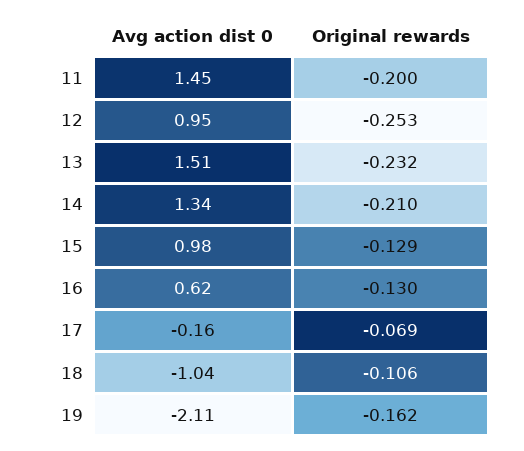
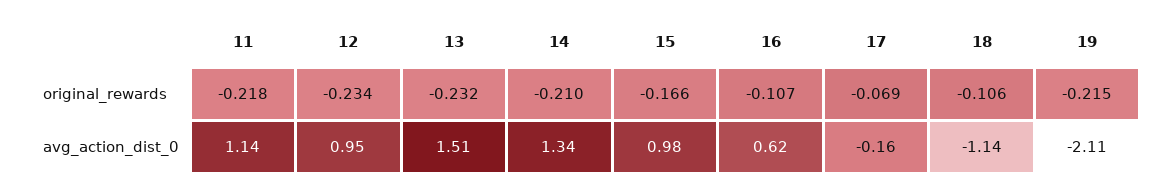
Avg action dist 0, 11: 1.45 -> 1.14
Original rewards, 11: -0.2 -> -0.218
Original rewards, 12: -0.253 -> -0.234
Original rewards, 15: -0.129 -> -0.166
Original rewards, 16: -0.13 -> -0.107
Avg action dist 0, 18: -1.04 -> -1.14
Original rewards, 19: -0.162 -> -0.215

